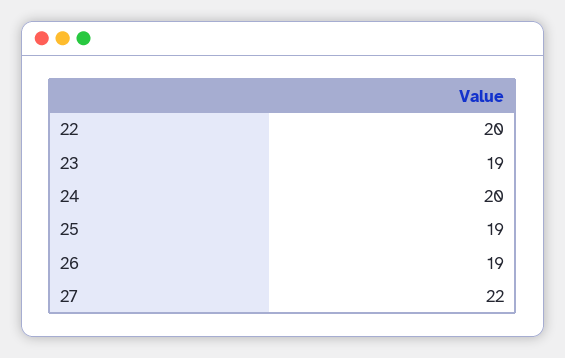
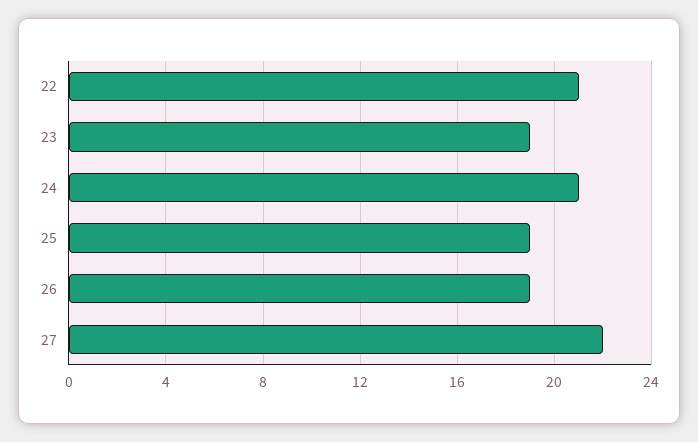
22: 20 -> 21
24: 20 -> 21

